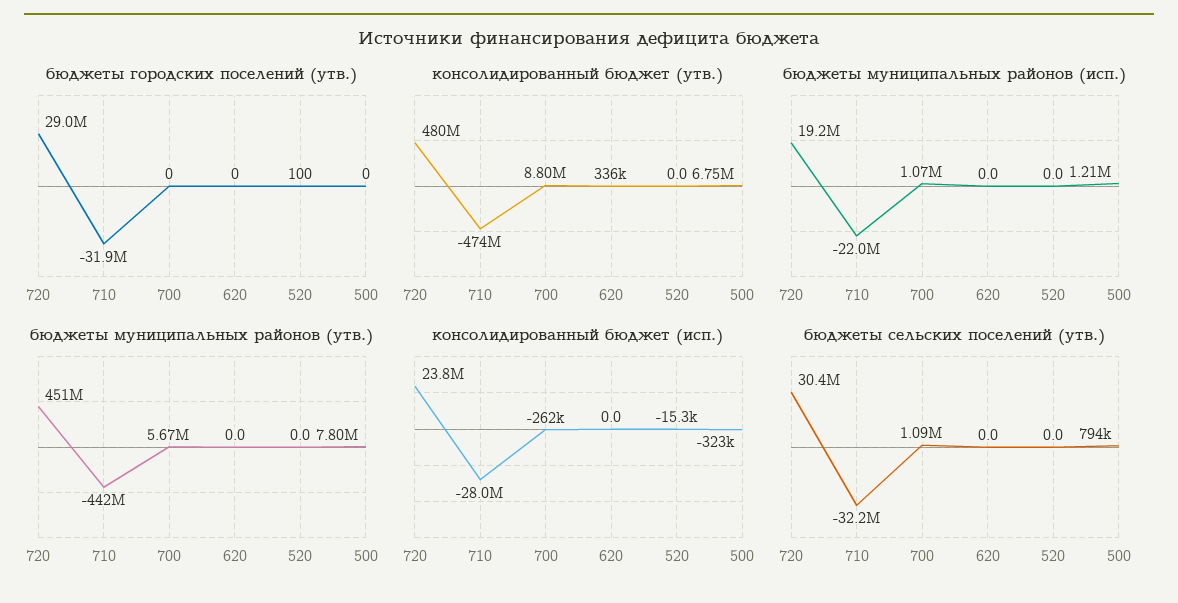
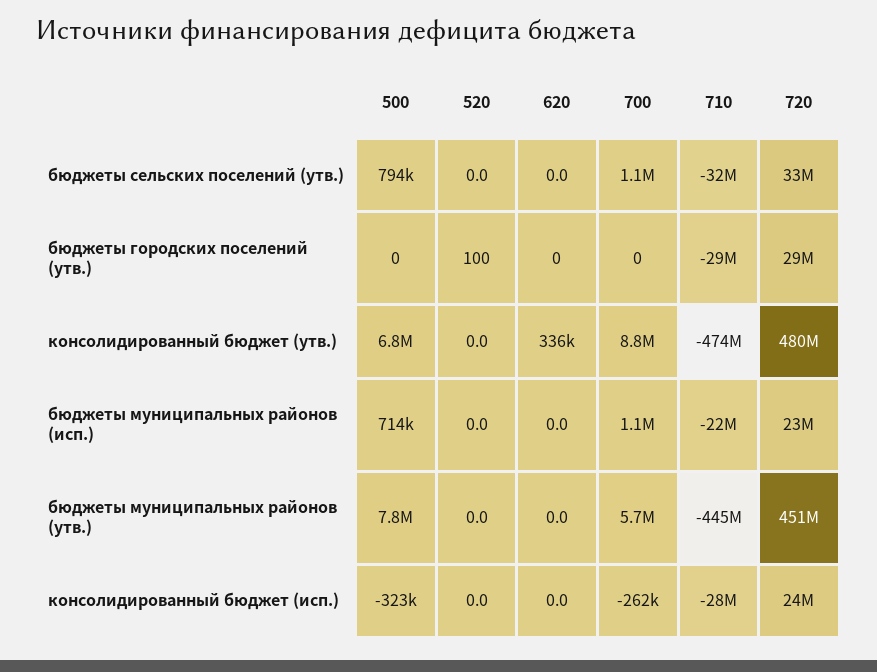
бюджеты городских поселений (утв.), 710: -31900000 -> -29000000
бюджеты муниципальных районов (исп.), 720: 19200000 -> 23000000
бюджеты муниципальных районов (исп.), 500: 1210000 -> 714000
бюджеты муниципальных районов (утв.), 710: -442000000 -> -445000000
консолидированный бюджет (исп.), 520: -15300 -> 0
бюджеты сельских поселений (утв.), 720: 30400000 -> 33000000

